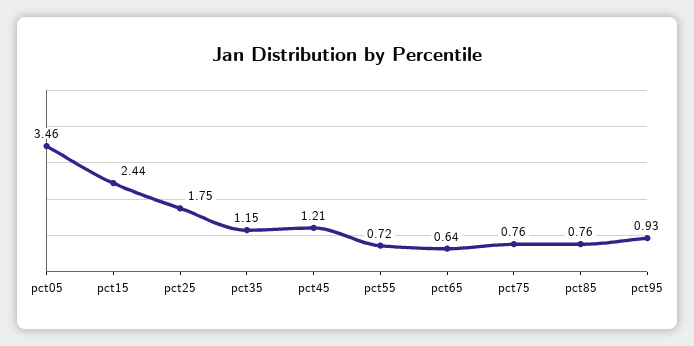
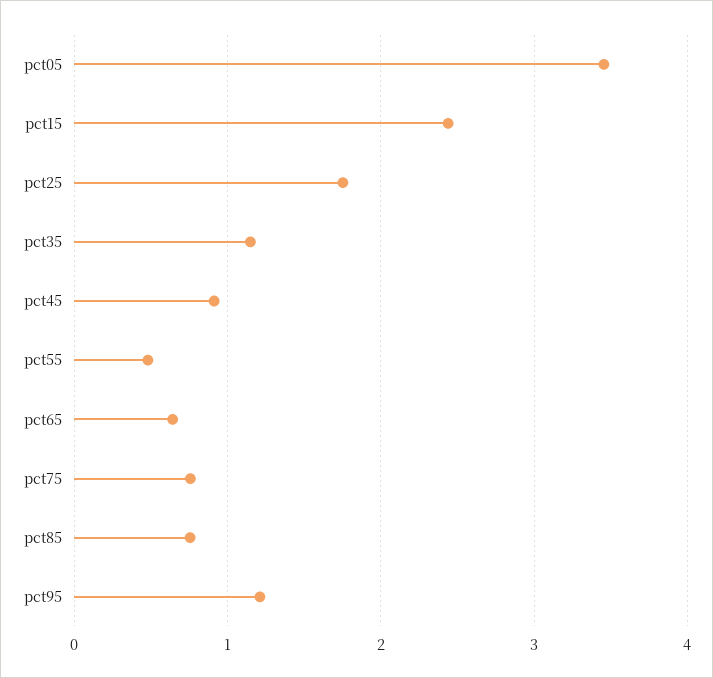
pct45: 1.21 -> 0.9
pct55: 0.72 -> 0.5
pct95: 0.93 -> 1.2

